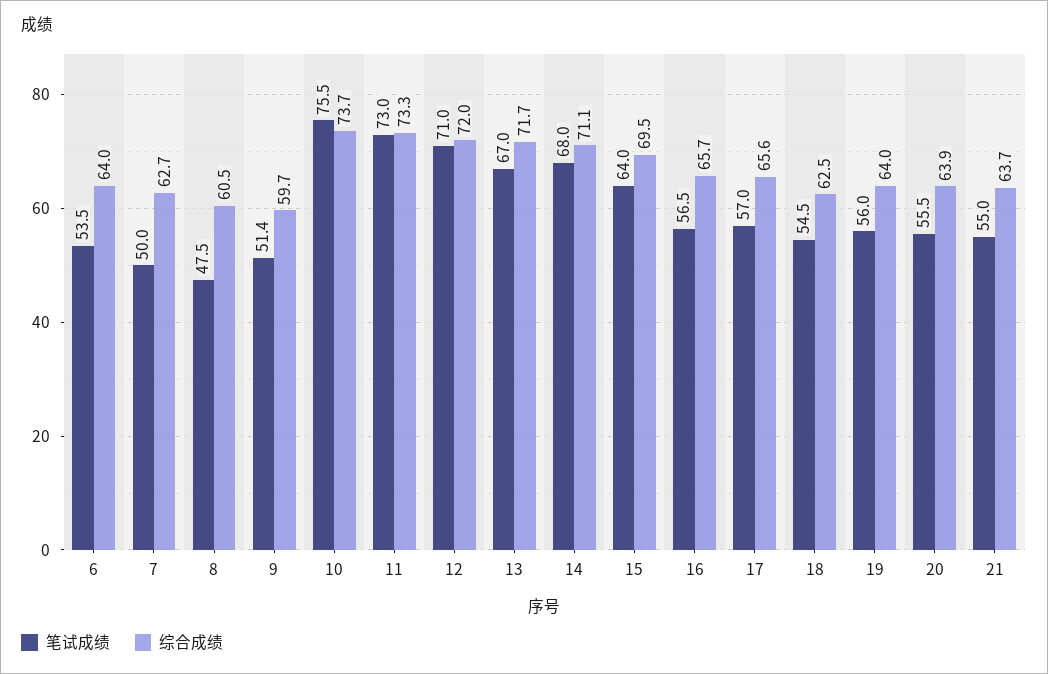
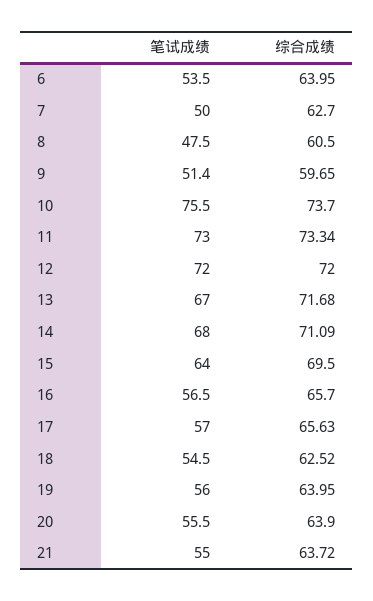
笔试成绩, 12: 71 -> 72

